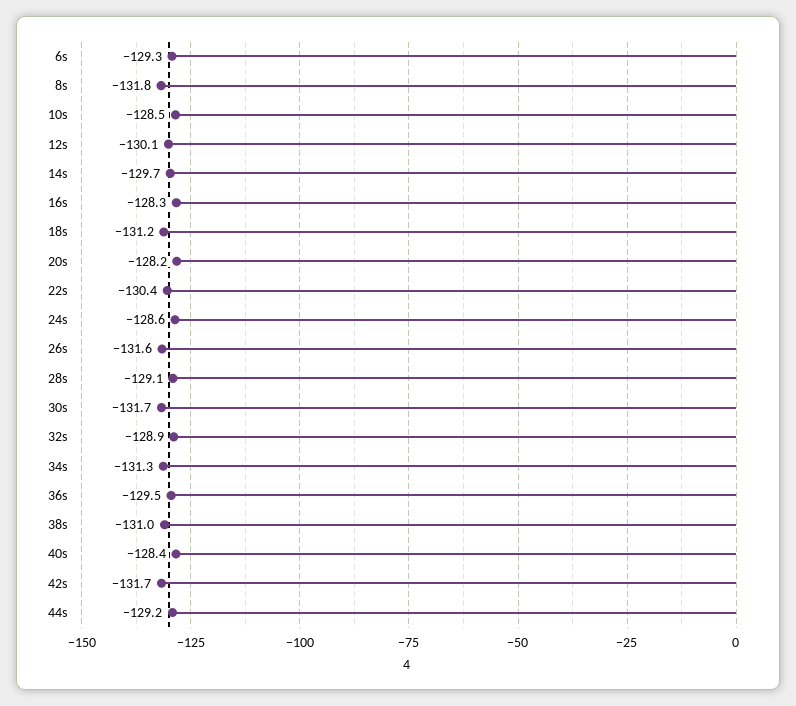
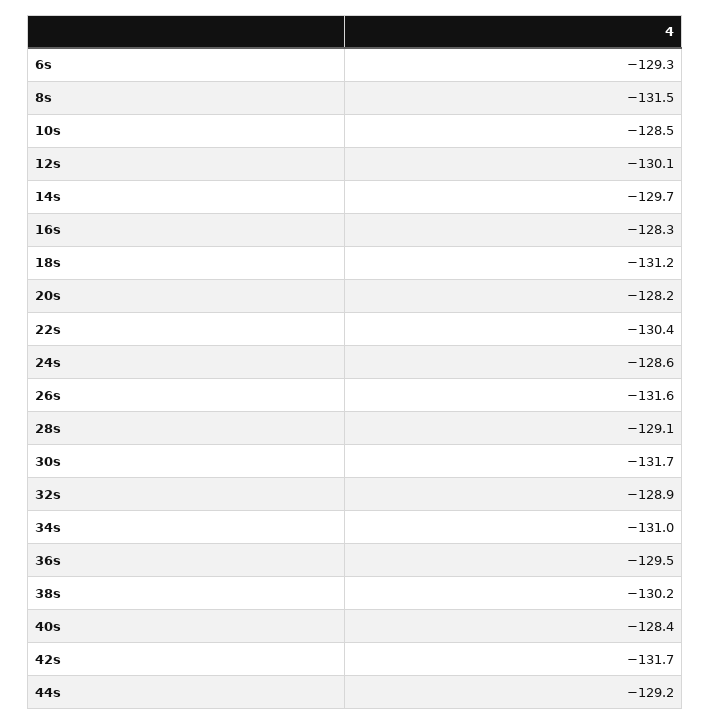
8s: -131.8 -> -131.5
34s: -131.3 -> -131
38s: -131 -> -130.2

